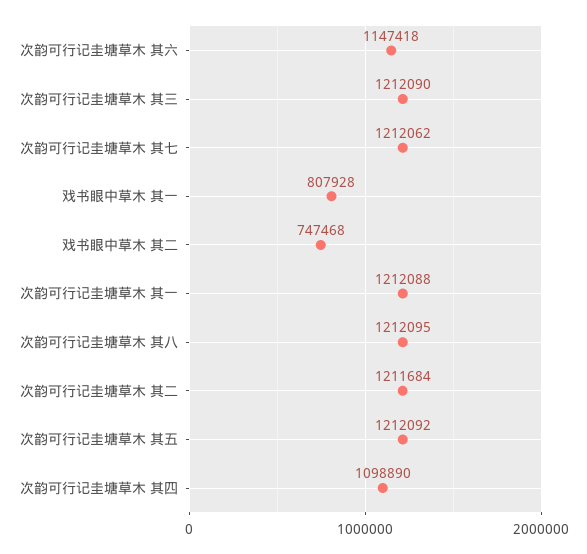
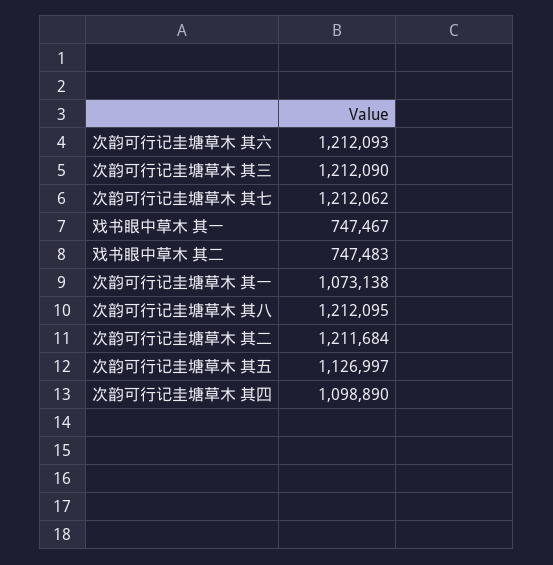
次韵可行记圭塘草木 其六: 1147418 -> 1212093
戏书眼中草木 其一: 807928 -> 747467
戏书眼中草木 其二: 747468 -> 747483
次韵可行记圭塘草木 其一: 1212088 -> 1073138
次韵可行记圭塘草木 其五: 1212092 -> 1126997

